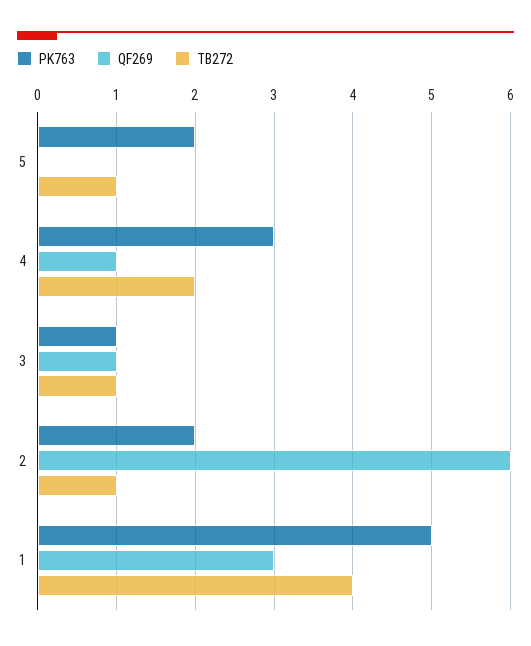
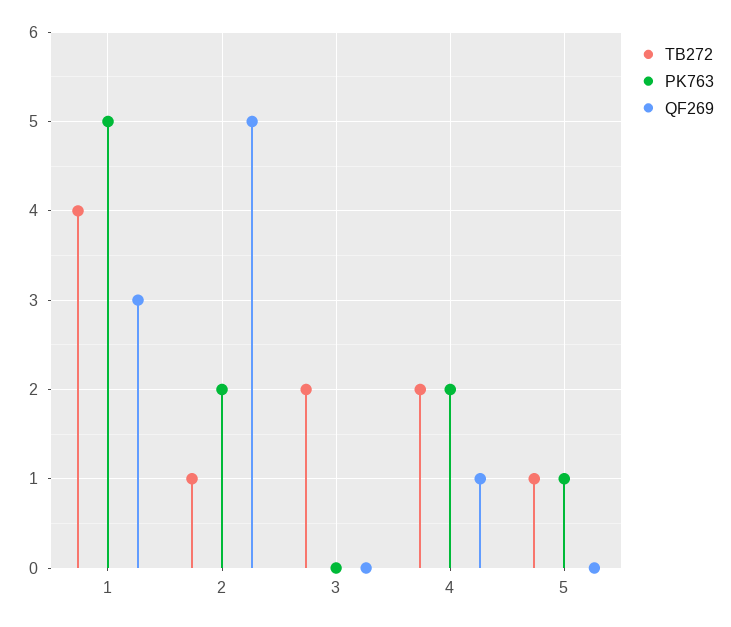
PK763, 5: 2 -> 1
PK763, 4: 3 -> 2
PK763, 3: 1 -> 0
QF269, 3: 1 -> 0
TB272, 3: 1 -> 2
QF269, 2: 6 -> 5

